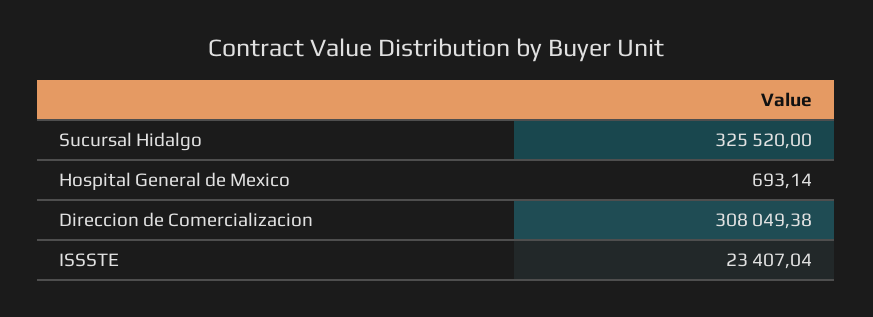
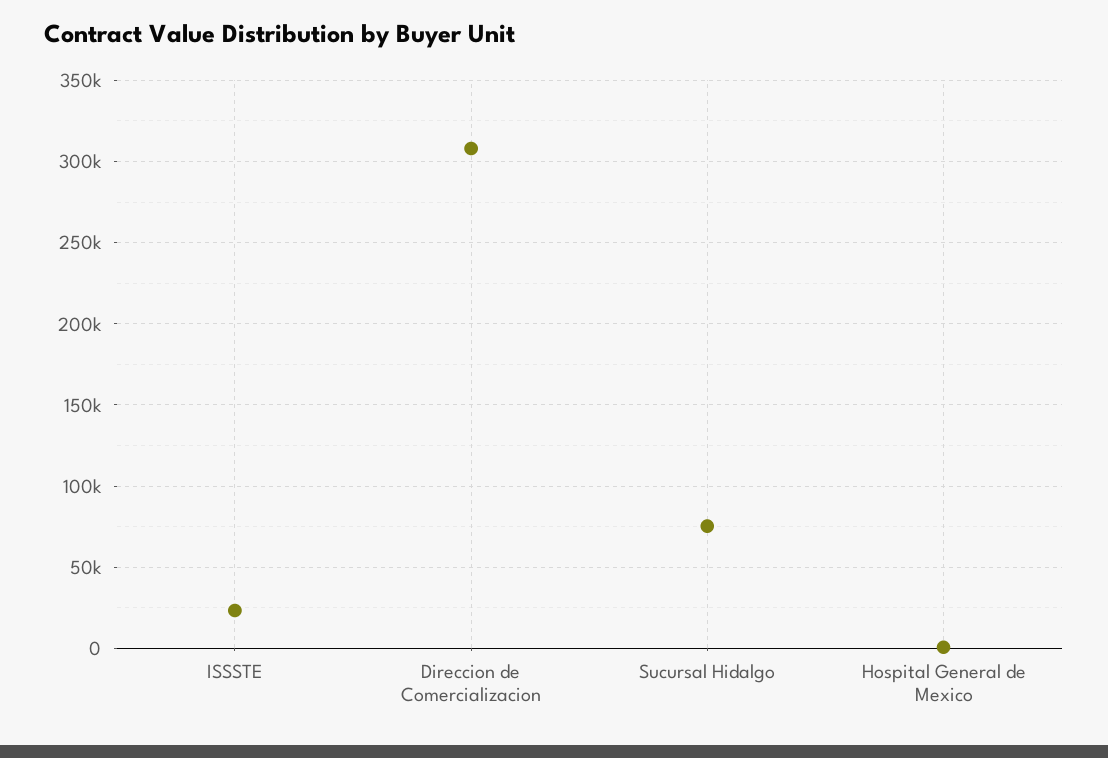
Sucursal Hidalgo: 325520 -> 75000

